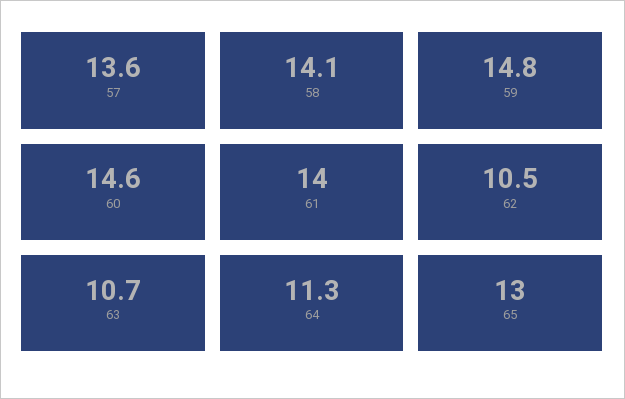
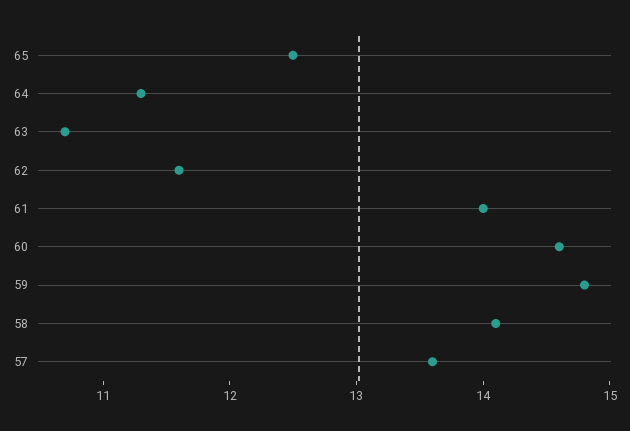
62: 10.5 -> 11.6
65: 13 -> 12.5

